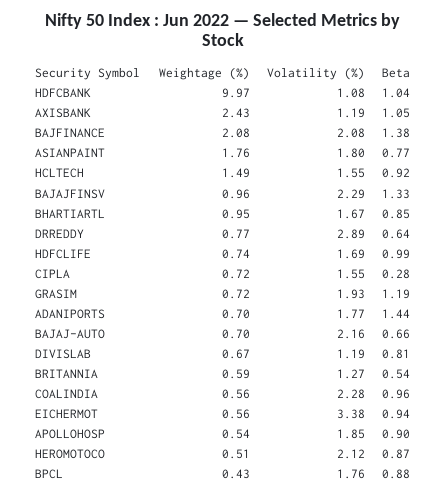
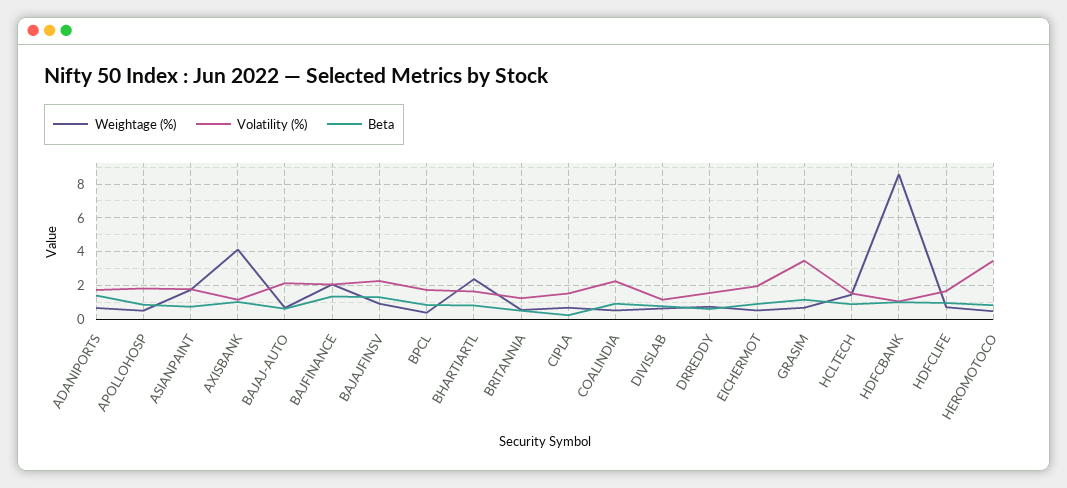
Weightage (%), HDFCBANK: 9.97 -> 8.5
Weightage (%), AXISBANK: 2.43 -> 4
Weightage (%), BHARTIARTL: 0.95 -> 2.5
Volatility (%), DRREDDY: 2.89 -> 1.5
Volatility (%), GRASIM: 1.93 -> 3.5
Volatility (%), EICHERMOT: 3.38 -> 2
Volatility (%), HEROMOTOCO: 2.12 -> 3.5

